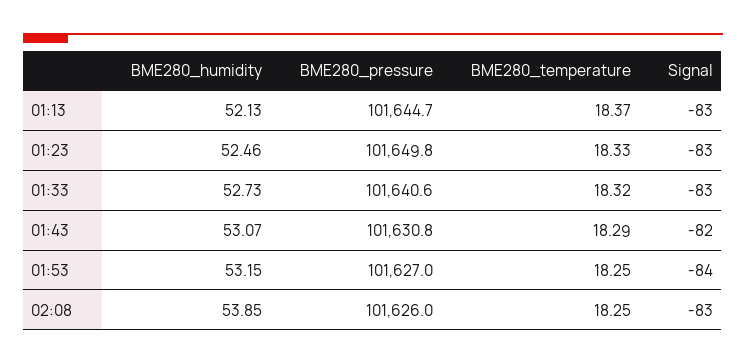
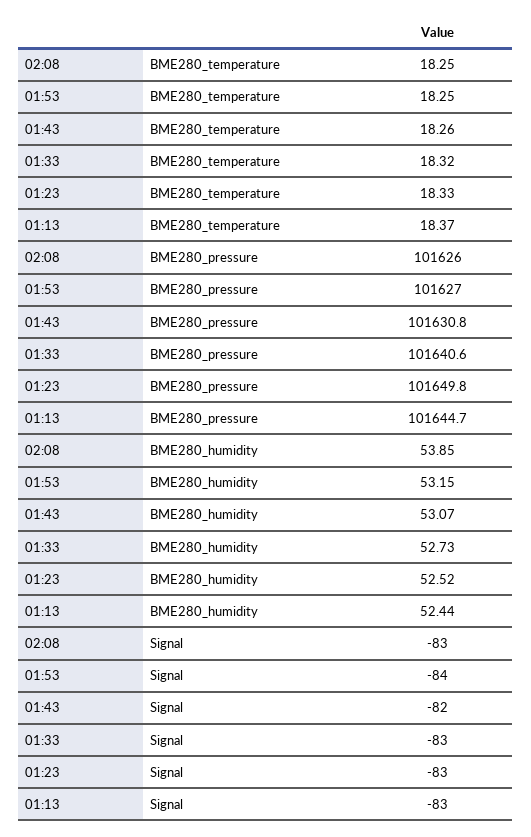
BME280_humidity, 01:13: 52.13 -> 52.44
BME280_humidity, 01:23: 52.46 -> 52.52
BME280_temperature, 01:43: 18.29 -> 18.26

